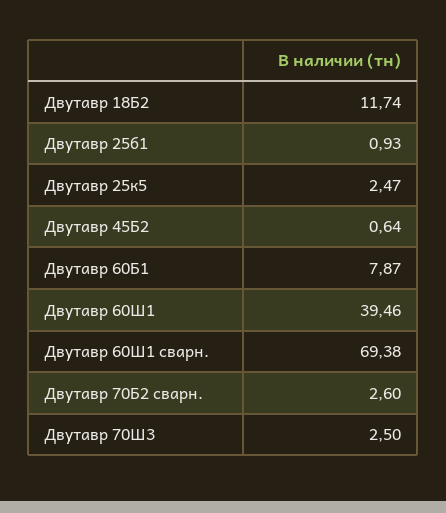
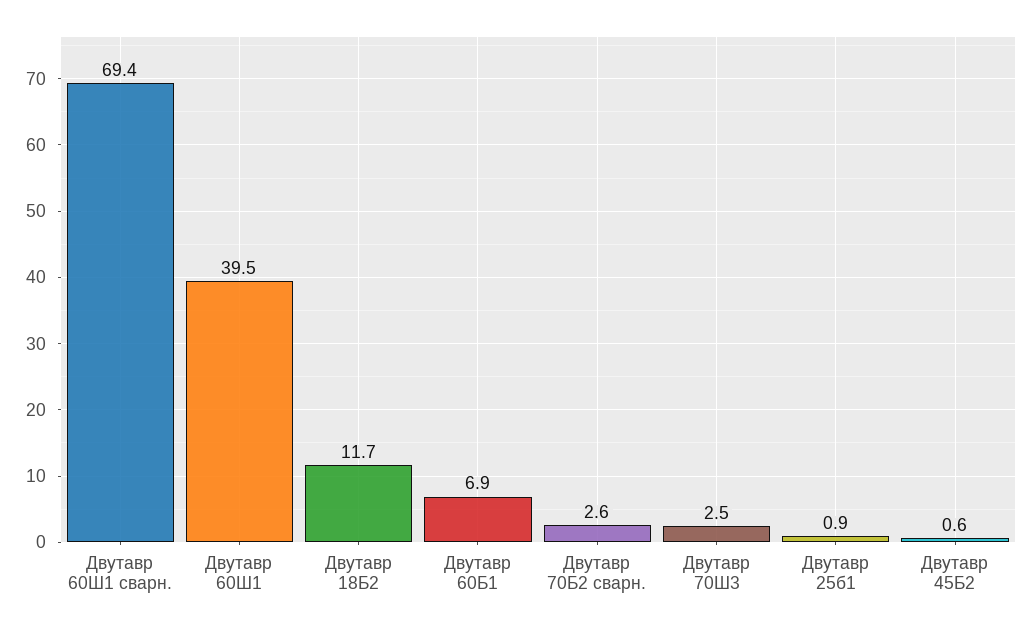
Двутавр 25к5: 2.47 -> none
Двутавр 60Б1: 7.87 -> 6.9

